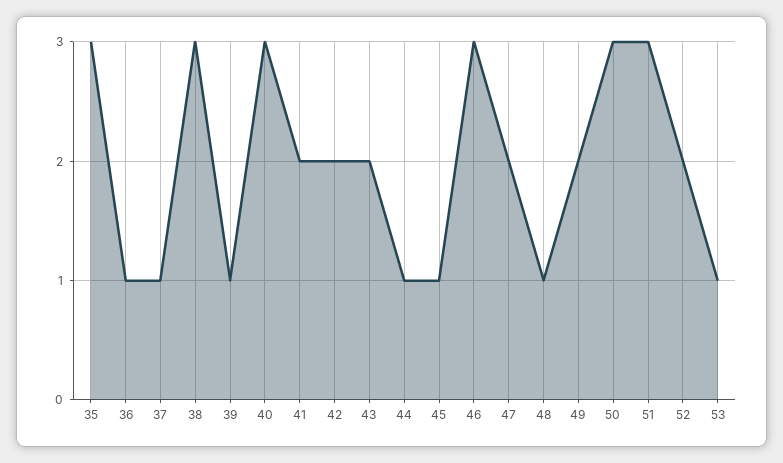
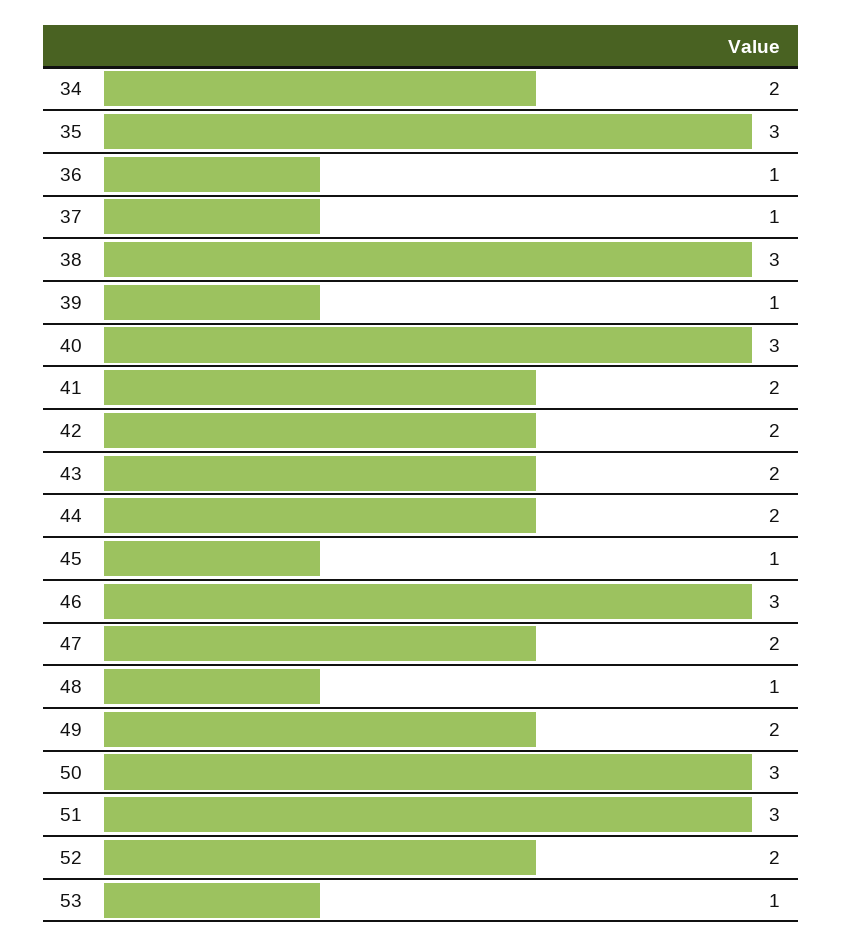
44: 1 -> 2
34: none -> 2

